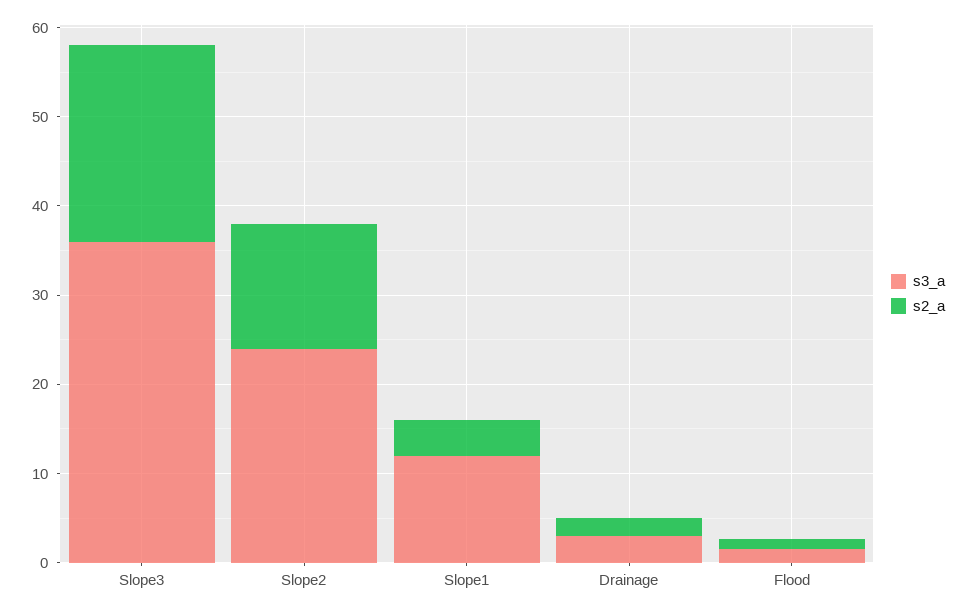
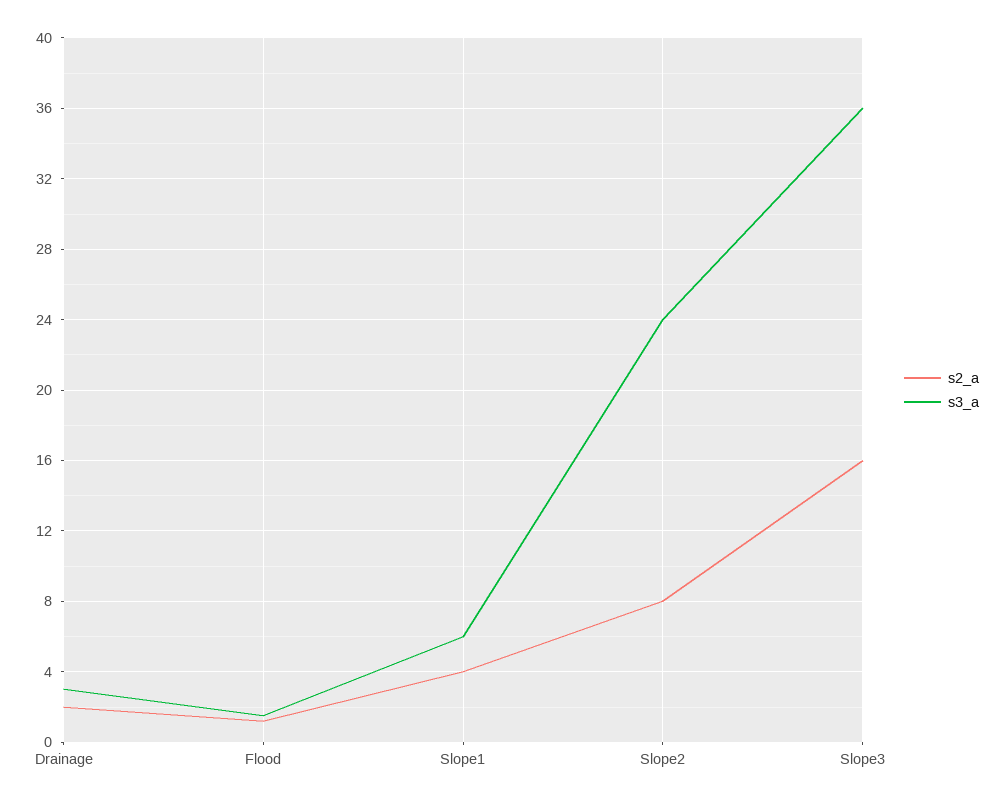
s2_a, Slope3: 22 -> 16
s2_a, Slope2: 14 -> 8
s3_a, Slope1: 12 -> 6

